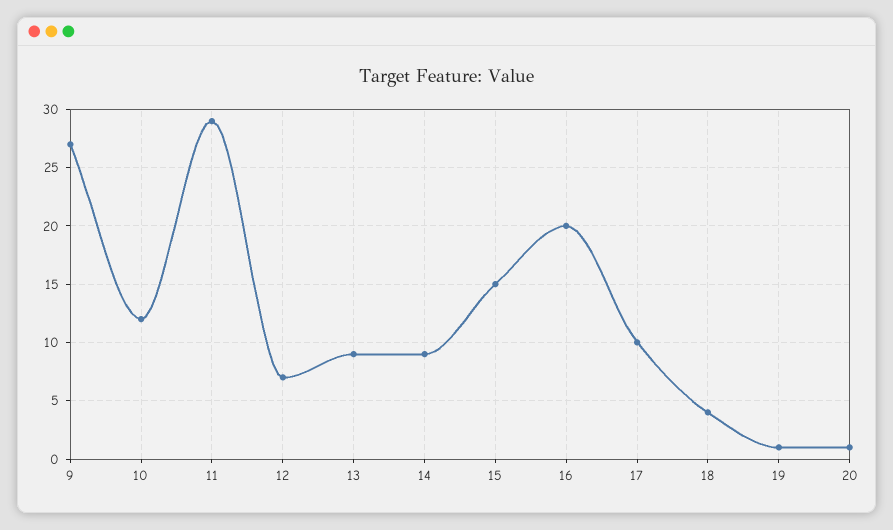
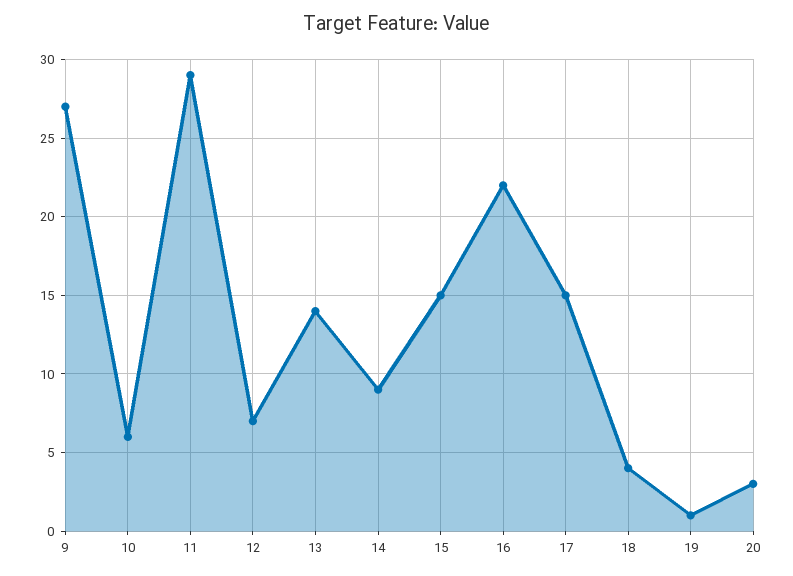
10: 12 -> 6
13: 9 -> 14
16: 20 -> 22
17: 10 -> 15
20: 1 -> 3

